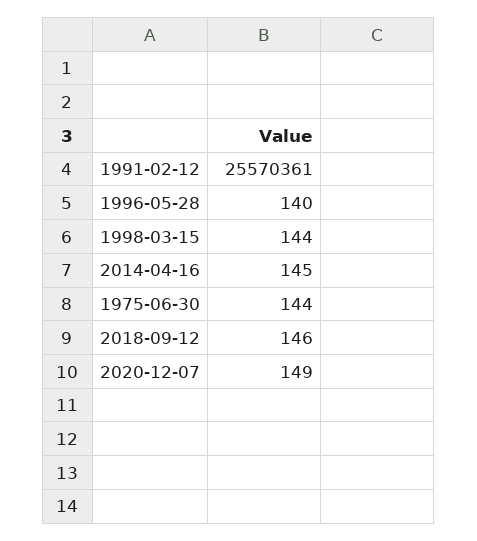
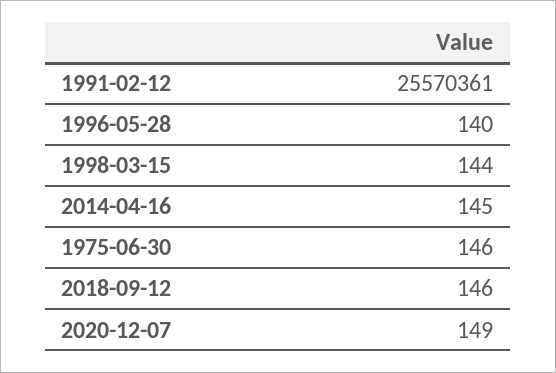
1975-06-30: 144 -> 146

